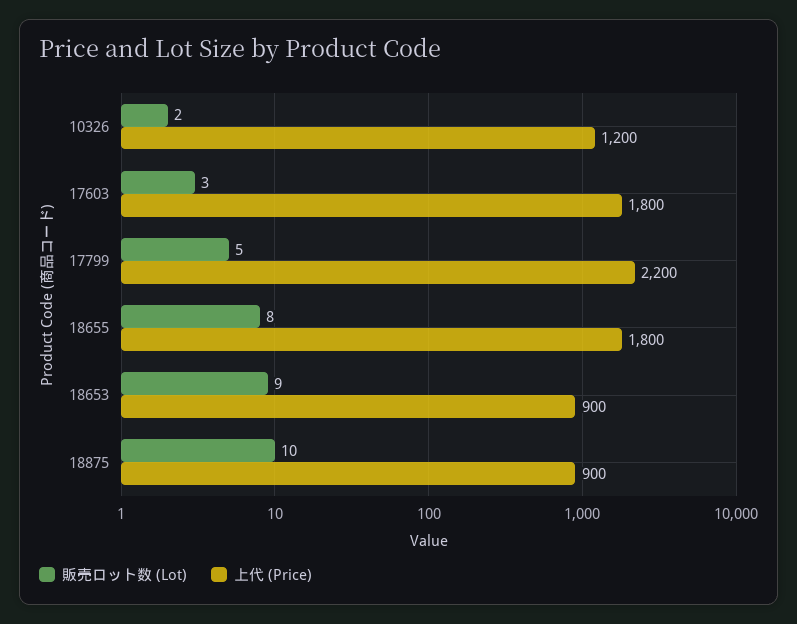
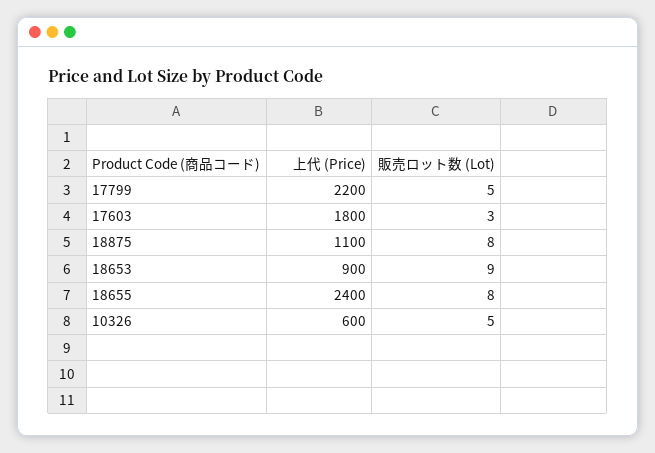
販売ロット数 (Lot), 10326: 2 -> 5
上代 (Price), 10326: 1200 -> 600
上代 (Price), 18655: 1800 -> 2400
販売ロット数 (Lot), 18875: 10 -> 8
上代 (Price), 18875: 900 -> 1100

